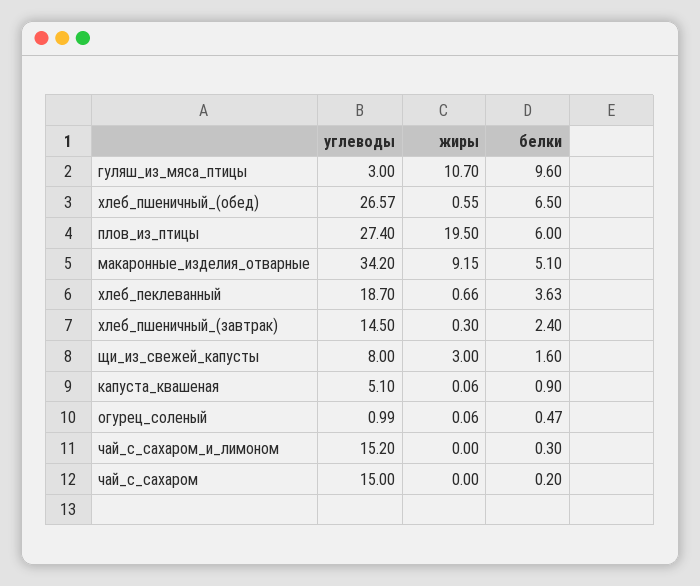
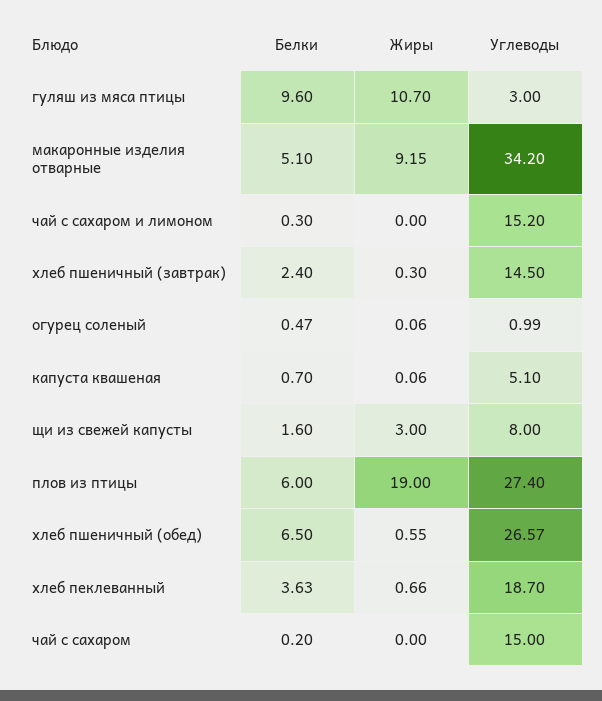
жиры, плов_из_птицы: 19.5 -> 19
белки, капуста_квашеная: 0.9 -> 0.7

